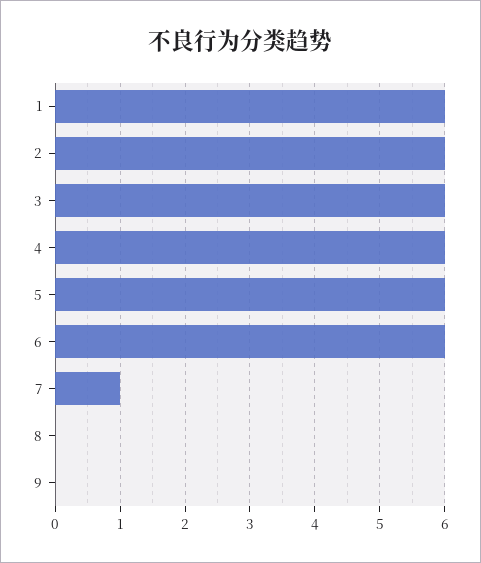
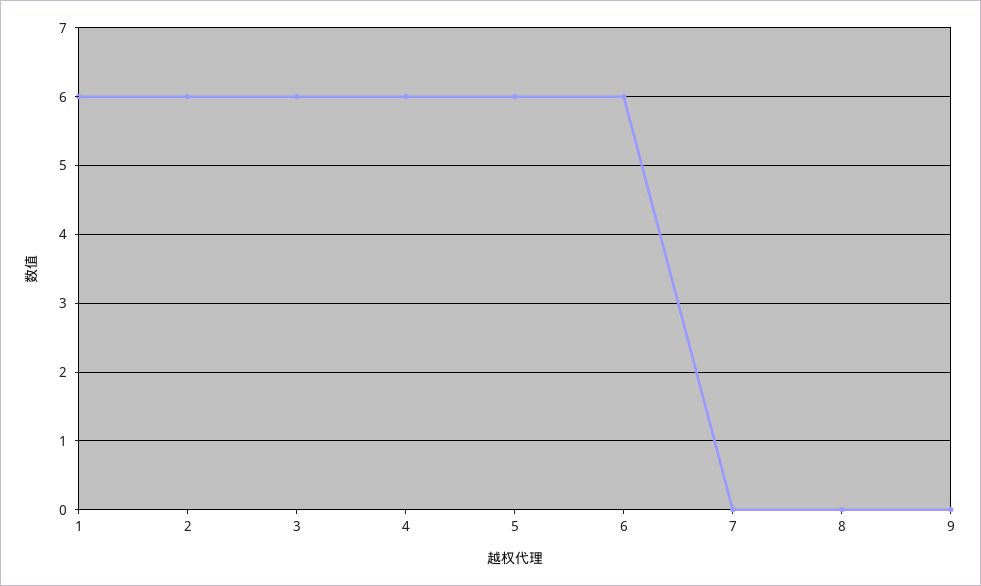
7: 1 -> 0

